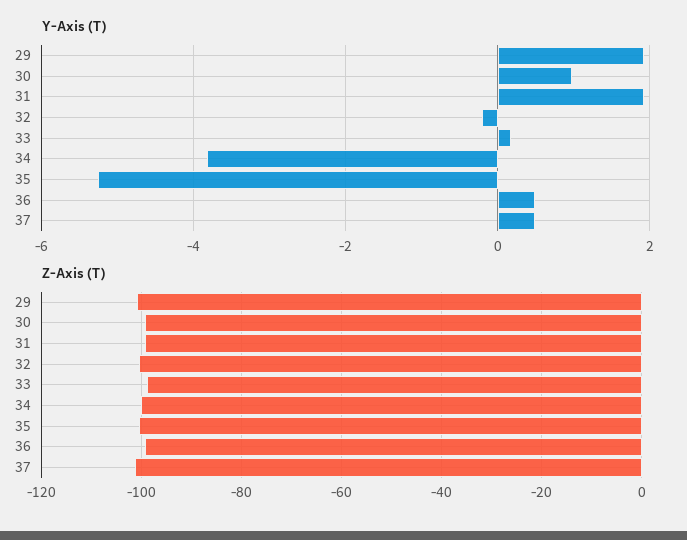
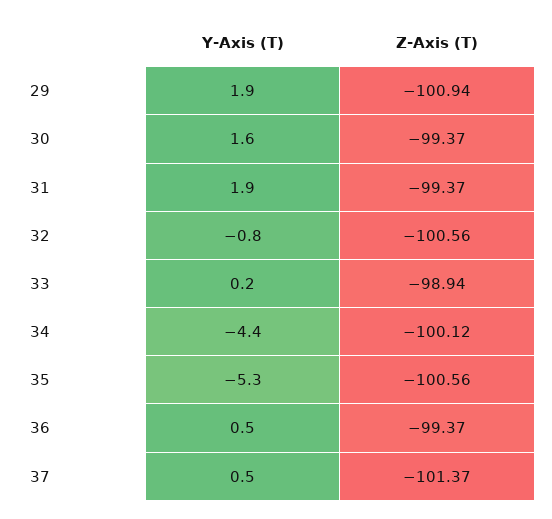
Y-Axis (T), 30: 1 -> 1.6
Y-Axis (T), 32: -0.2 -> -0.8
Y-Axis (T), 34: -3.8 -> -4.4

